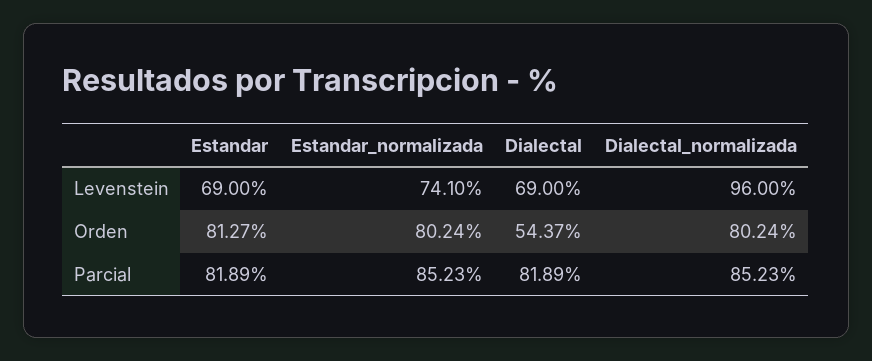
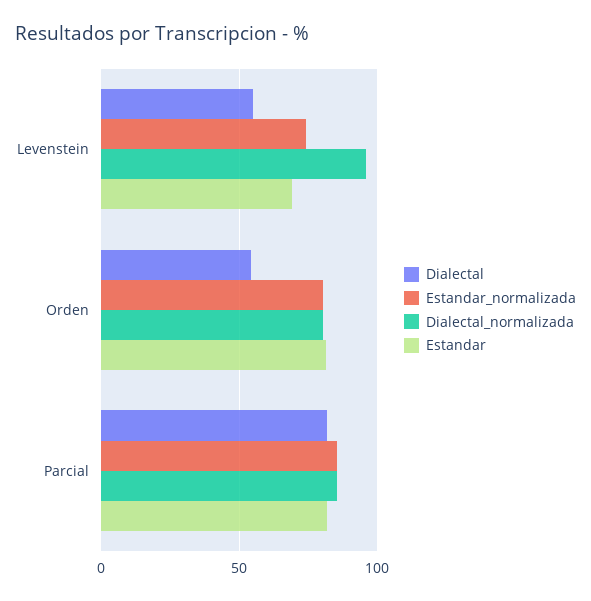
Dialectal, Levenstein: 69 -> 55

